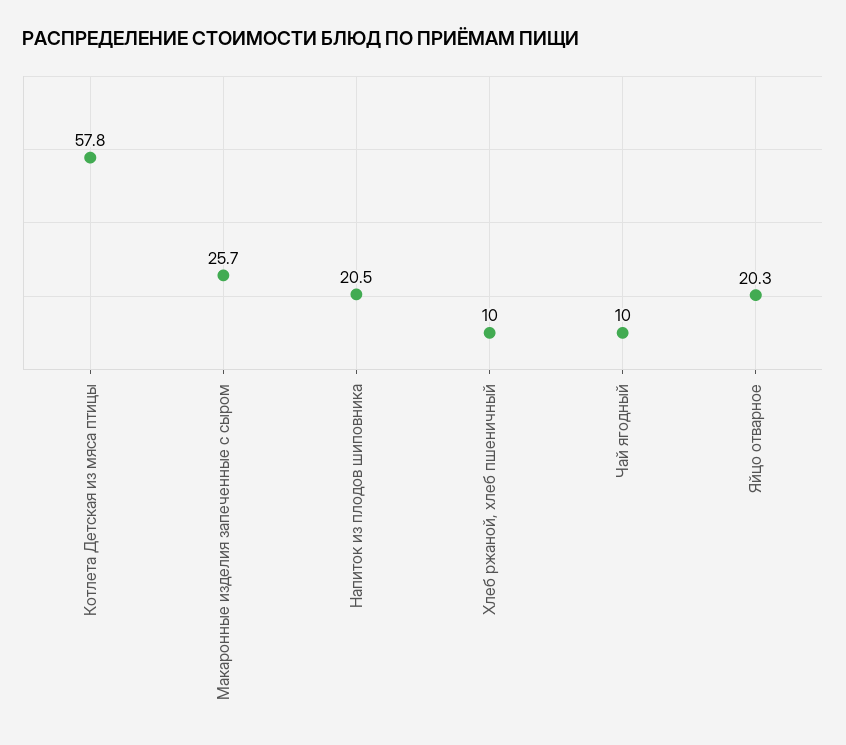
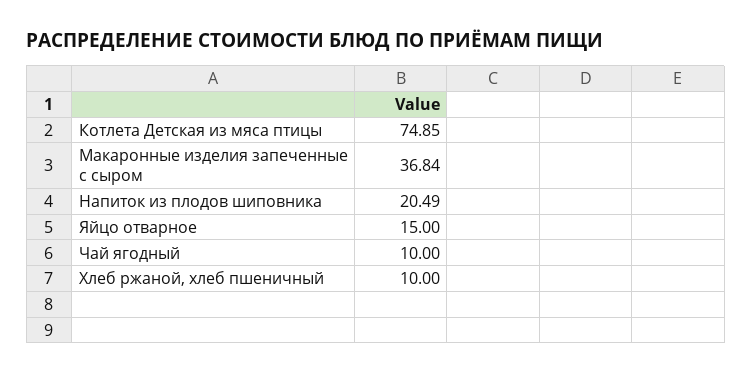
Котлета Детская из мяса птицы: 57.8 -> 74.85
Макаронные изделия запеченные с сыром: 25.7 -> 36.84
Яйцо отварное: 20.3 -> 15

